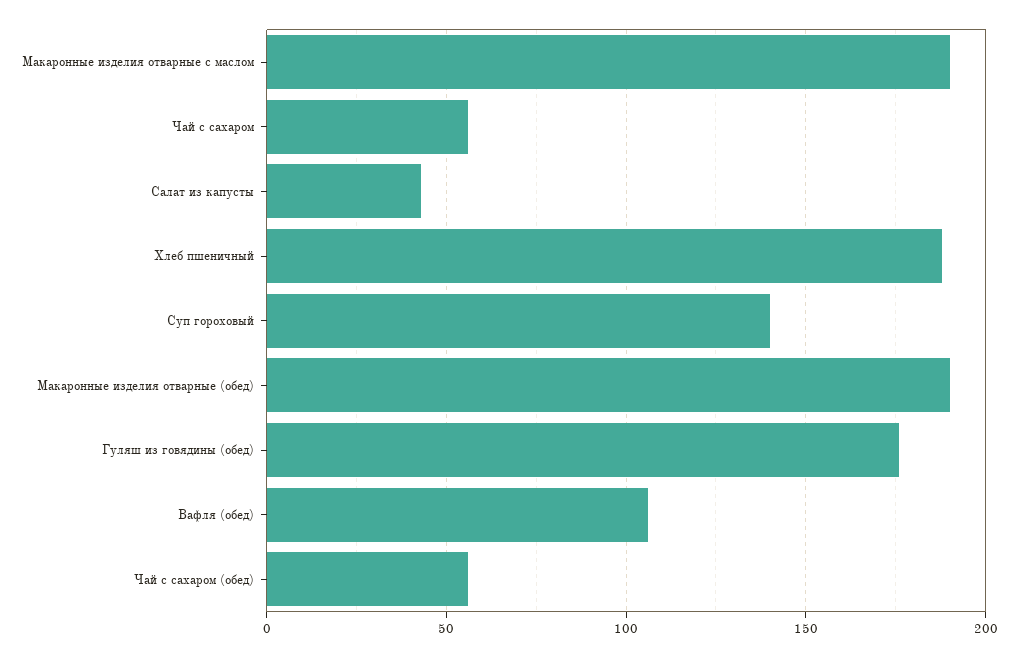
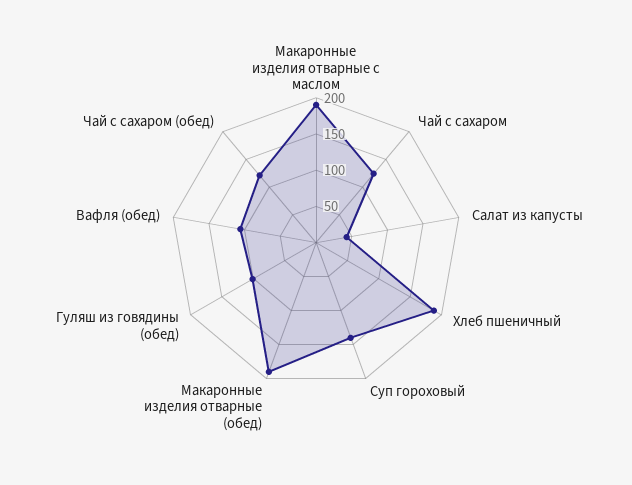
Чай с сахаром: 55 -> 125
Гуляш из говядины (обед): 175 -> 100
Чай с сахаром (обед): 55 -> 125

